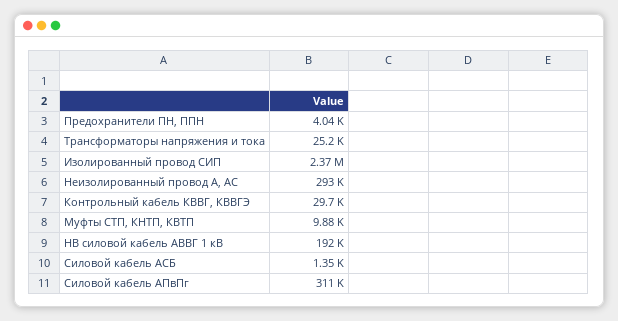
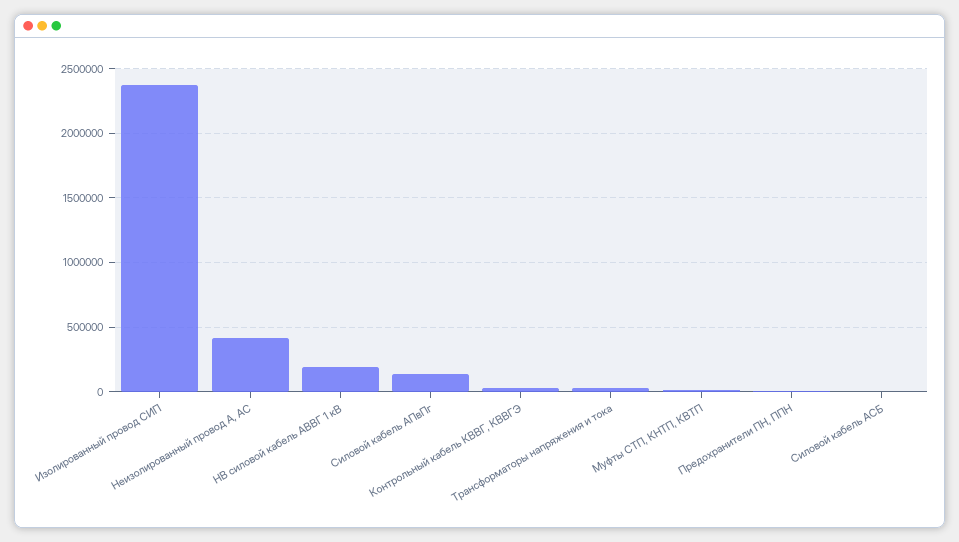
Неизолированный провод А, АС: 293000 -> 400000
Силовой кабель АПвПг: 311000 -> 150000

